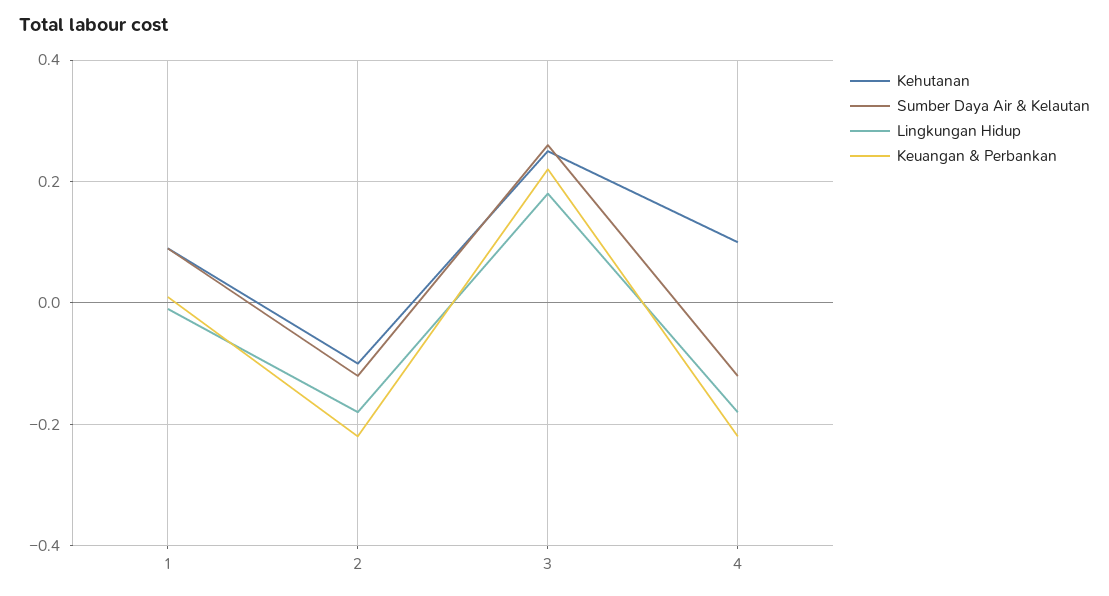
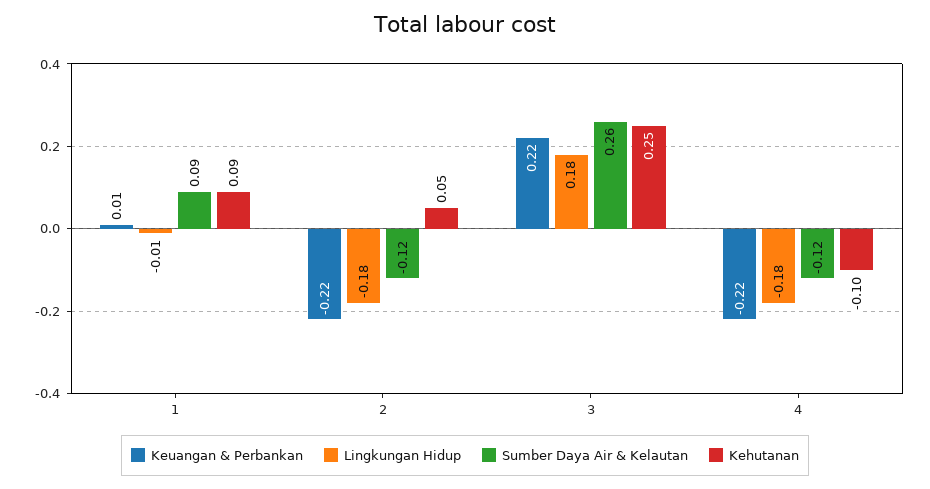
Kehutanan, 2: -0.1 -> 0.05
Kehutanan, 4: 0.1 -> -0.1

